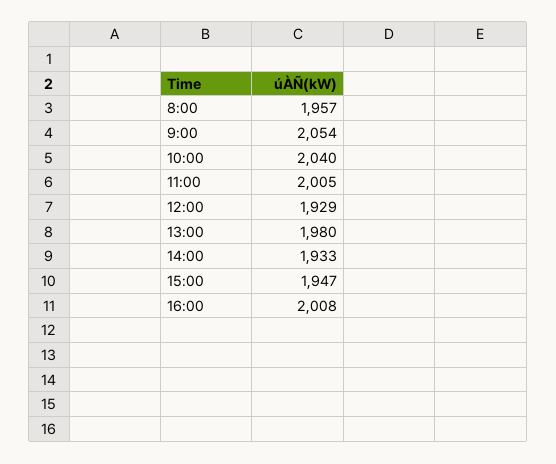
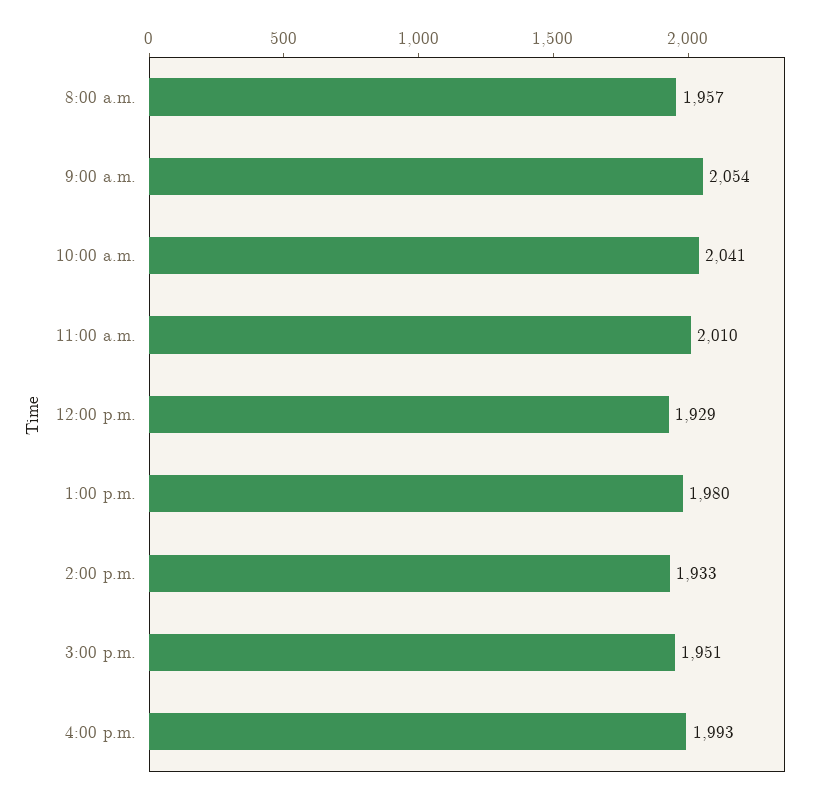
10:00: 2040 -> 2041
11:00: 2005 -> 2010
15:00: 1947 -> 1951
16:00: 2008 -> 1993

